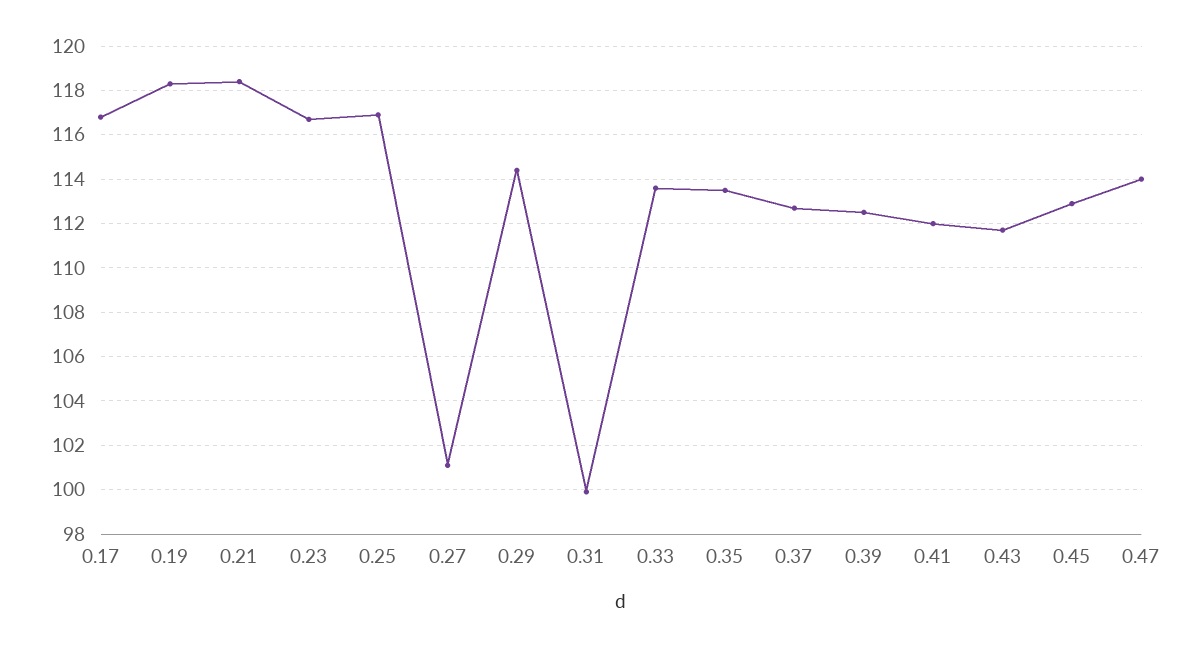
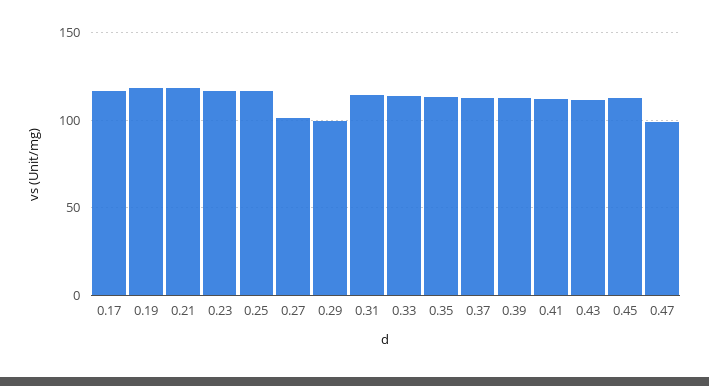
0.29: 114.5 -> 100
0.31: 100 -> 115
0.47: 114 -> 100

